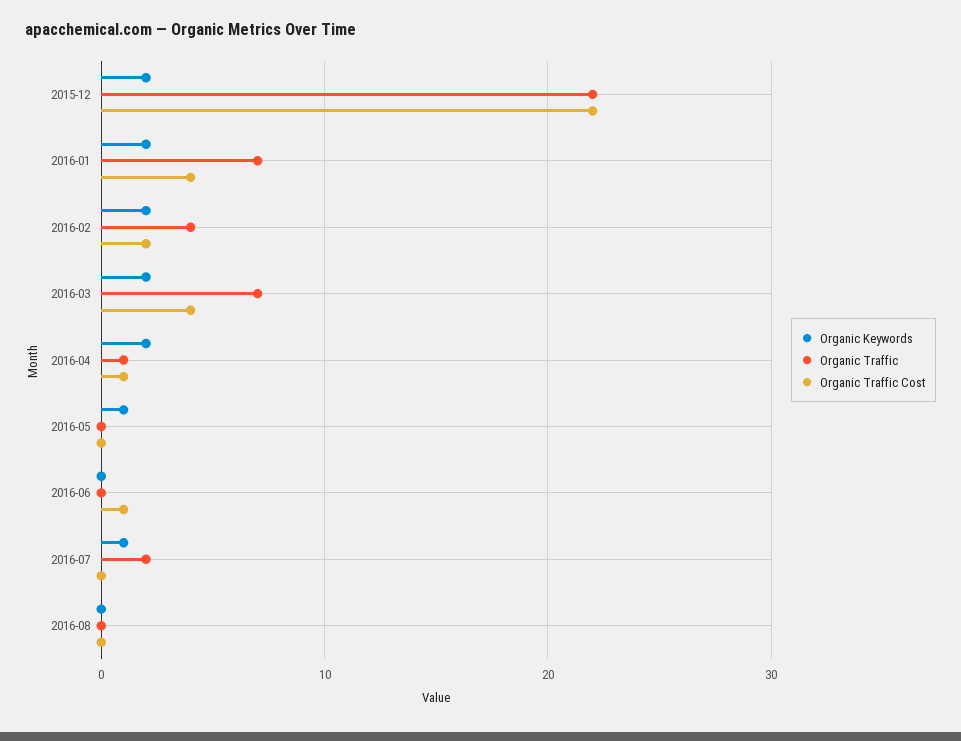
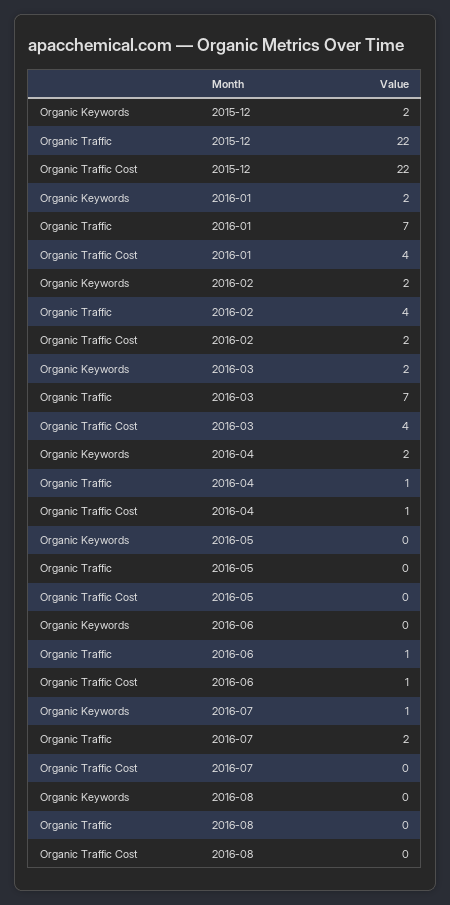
Organic Keywords, 2016-05: 1 -> 0
Organic Traffic, 2016-06: 0 -> 1

